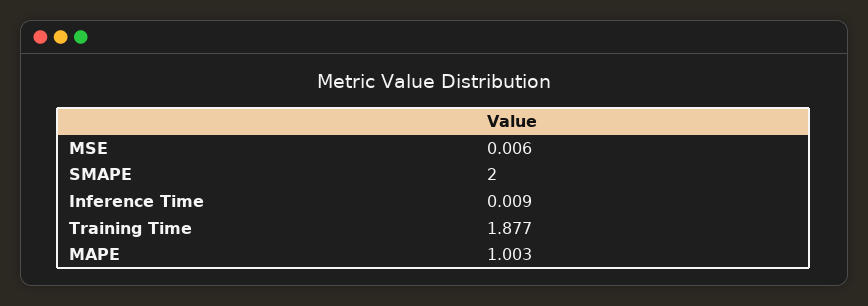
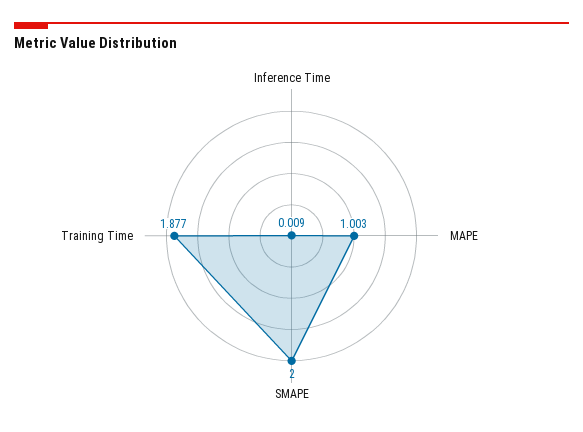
MSE: 0.006 -> none

